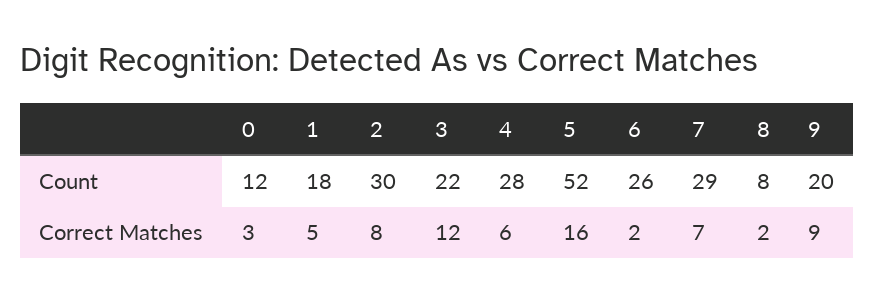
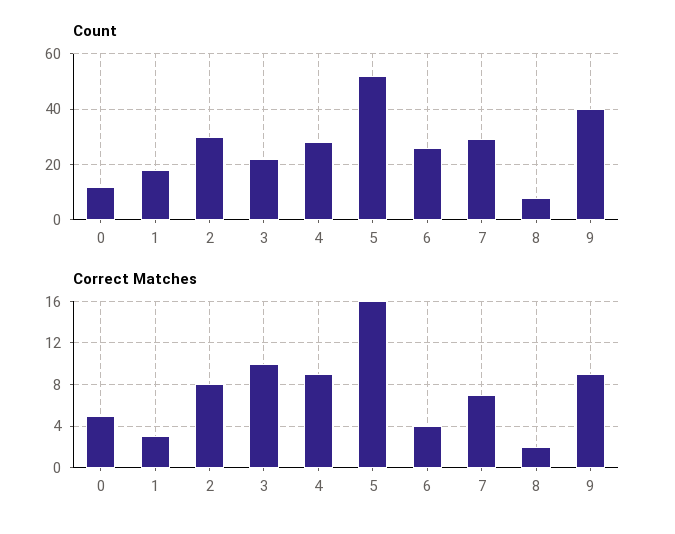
Count, 9: 20 -> 40
Correct Matches, 0: 3 -> 5
Correct Matches, 1: 5 -> 3
Correct Matches, 3: 12 -> 10
Correct Matches, 4: 6 -> 9
Correct Matches, 6: 2 -> 4

